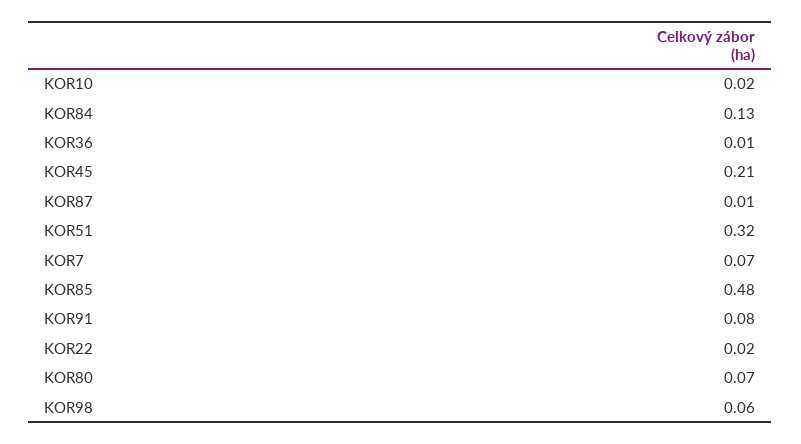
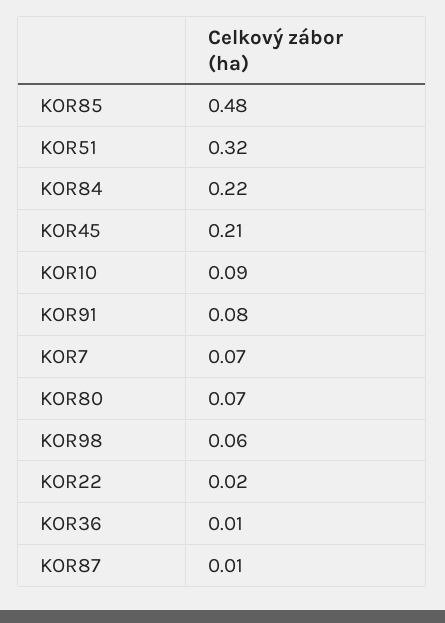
KOR10: 0.02 -> 0.09
KOR84: 0.13 -> 0.22

